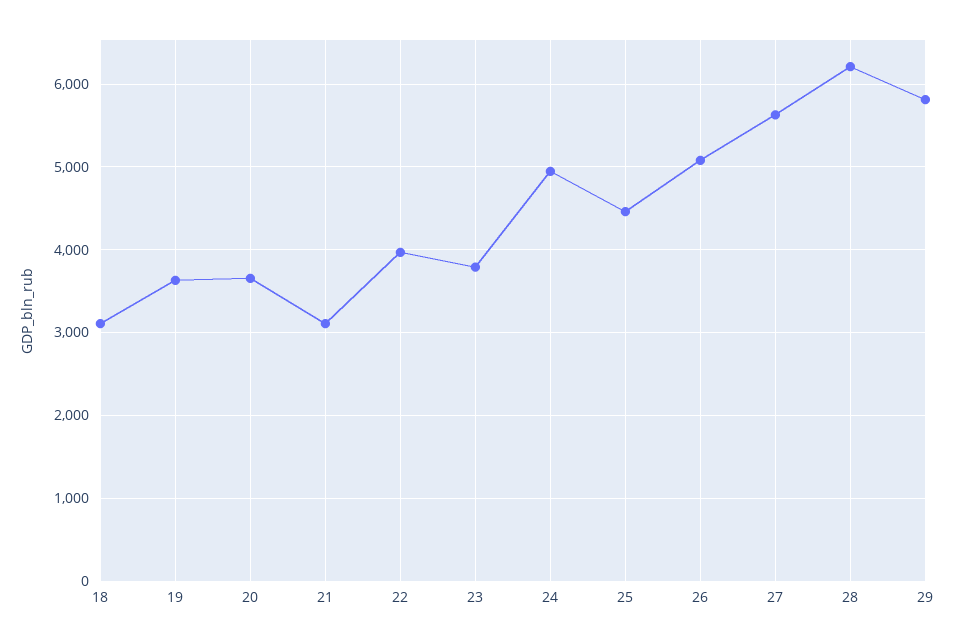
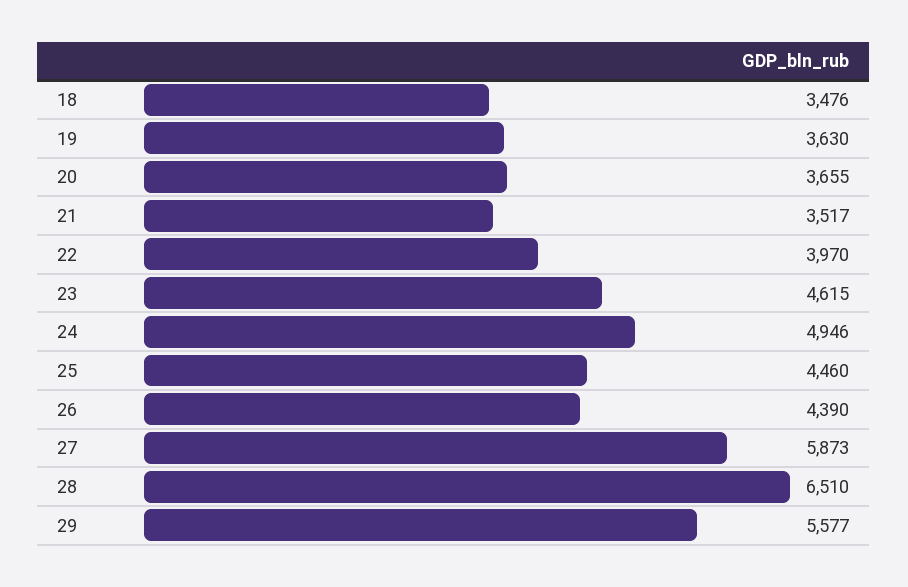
18: 3100 -> 3476
21: 3100 -> 3517
23: 3800 -> 4615
26: 5100 -> 4390
27: 5600 -> 5873
28: 6200 -> 6510
29: 5800 -> 5577

